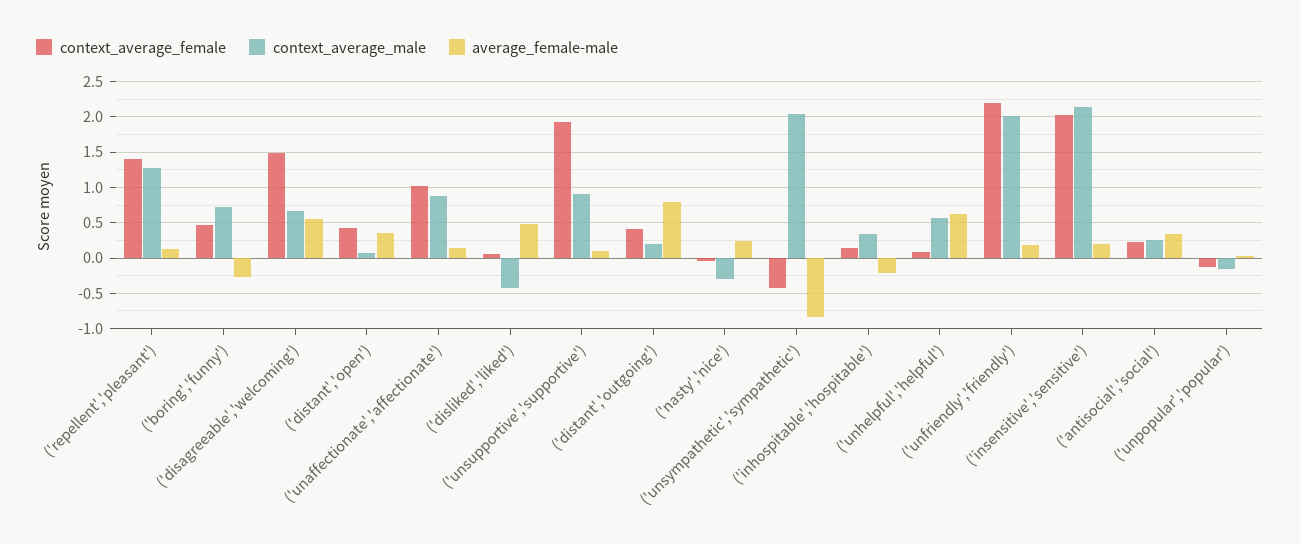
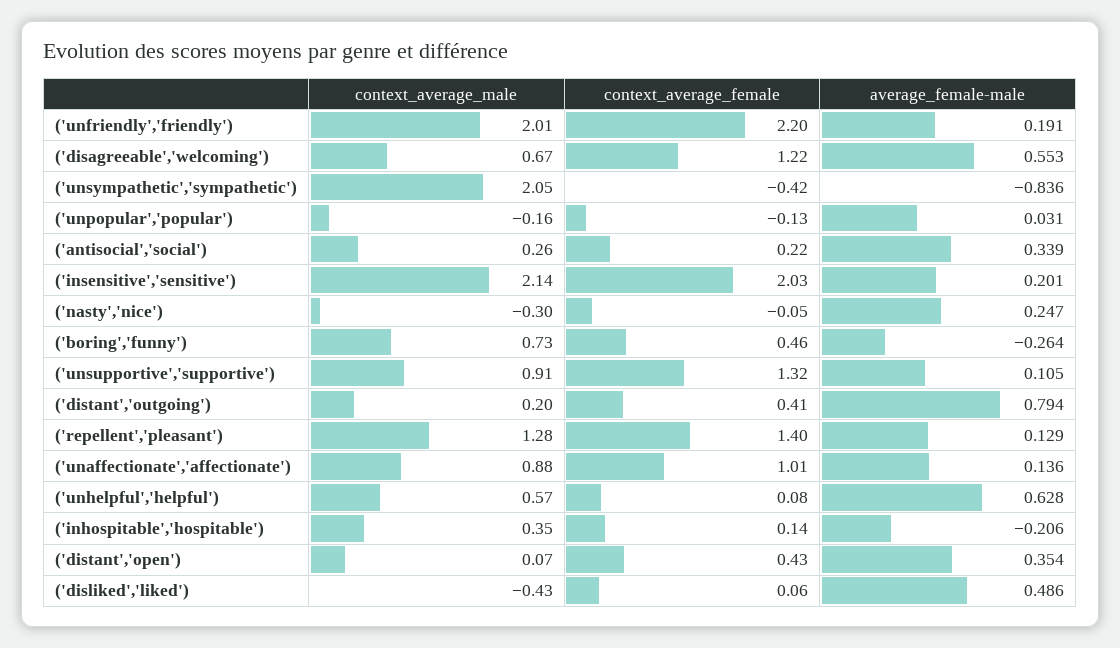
context_average_female, ('disagreeable','welcoming'): 1.5 -> 1.22
context_average_female, ('unsupportive','supportive'): 1.9 -> 1.32

